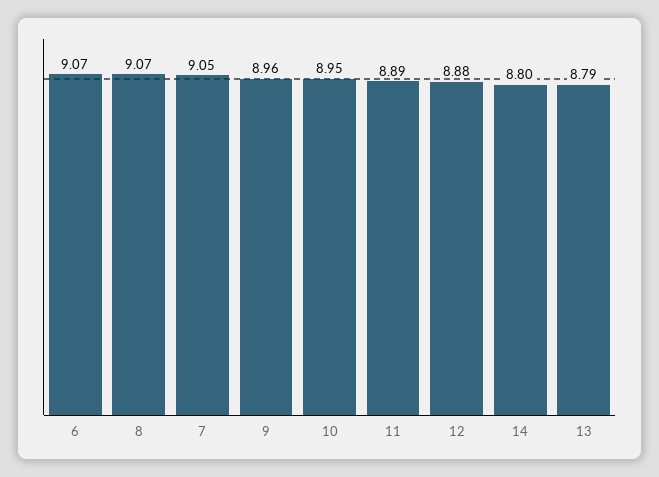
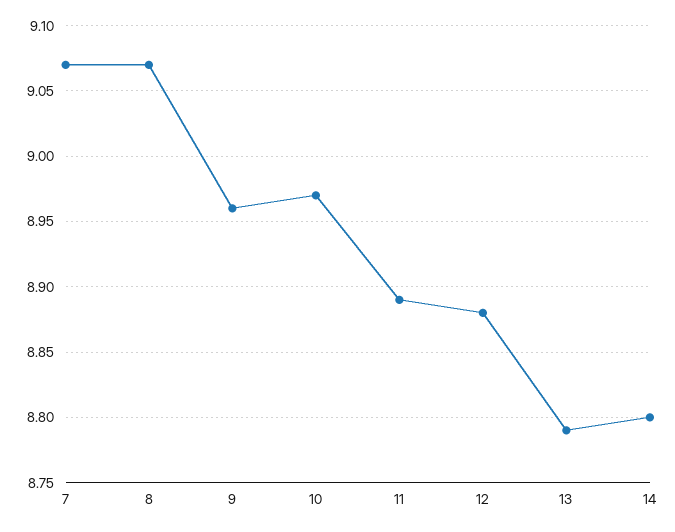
6: 9.07 -> none
7: 9.05 -> 9.07
10: 8.95 -> 8.97

